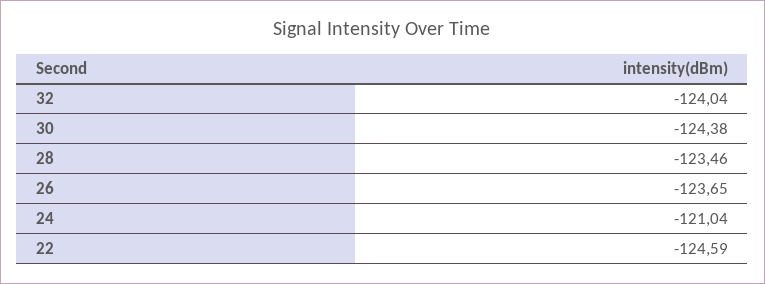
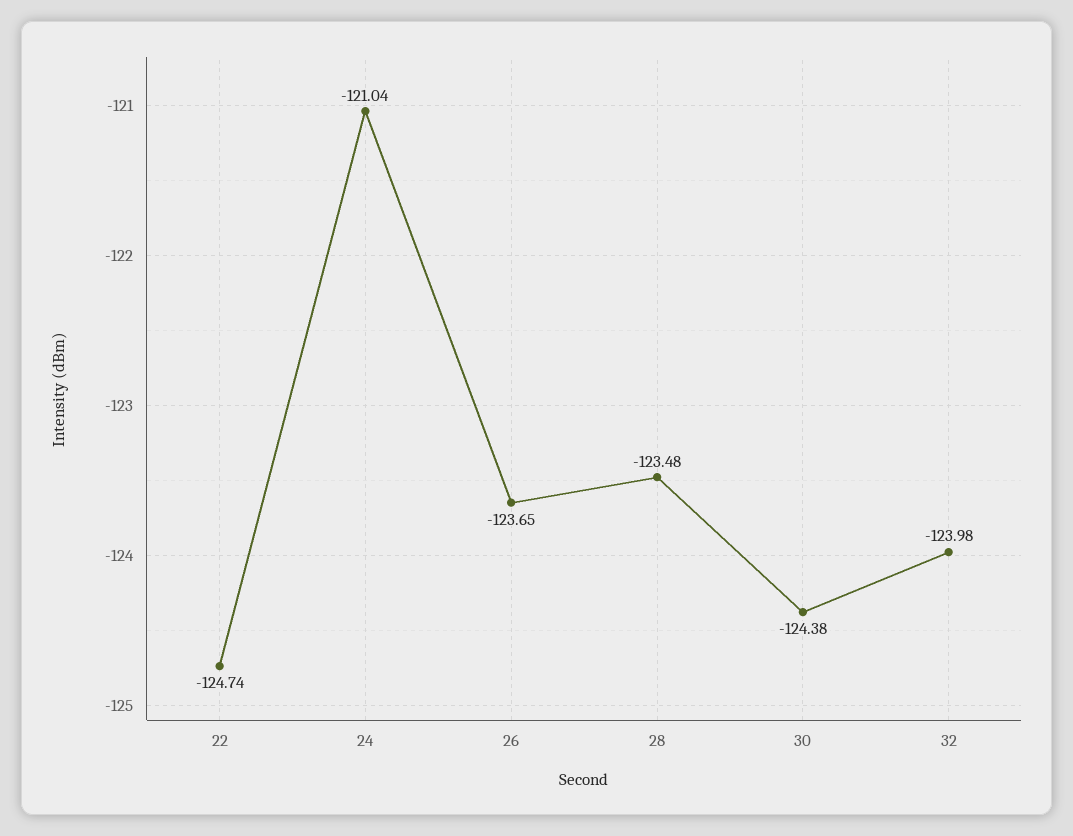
32: -124.04 -> -123.98
28: -123.46 -> -123.48
22: -124.59 -> -124.74

